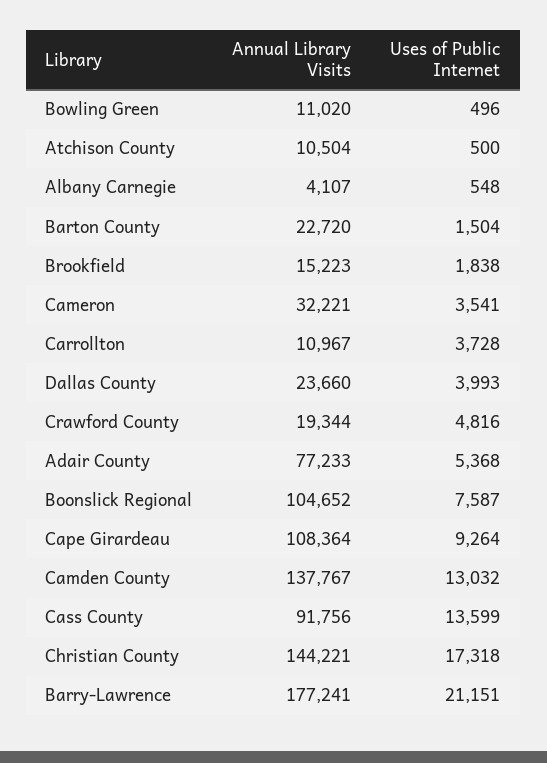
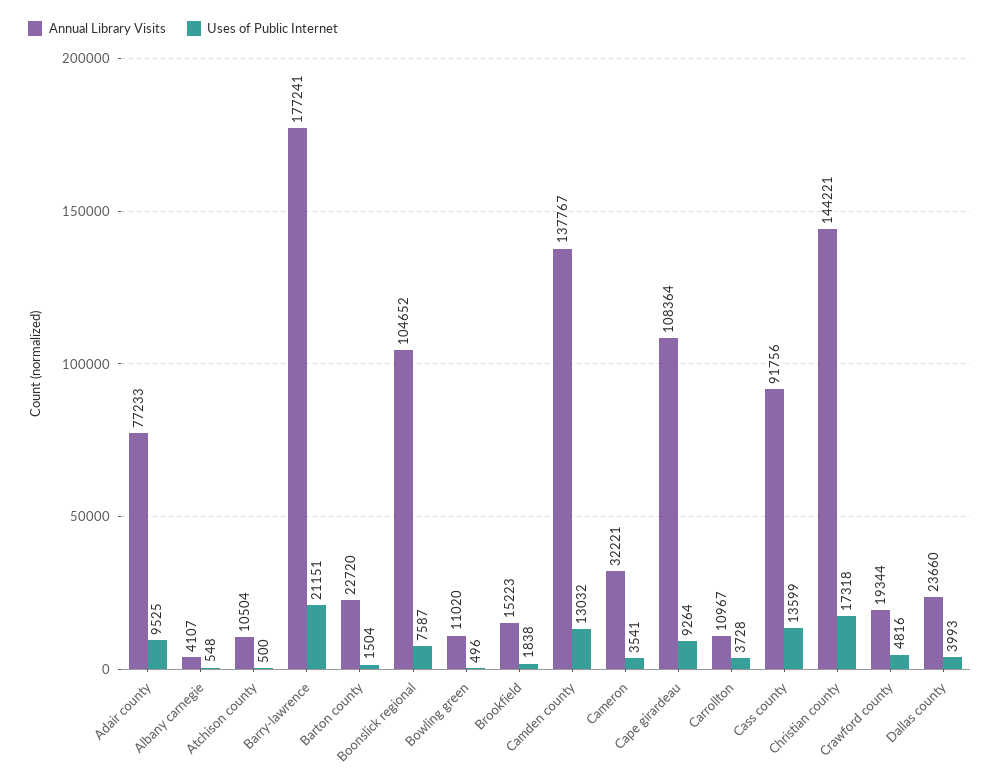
Uses of Public Internet, Adair County: 5368 -> 9525

